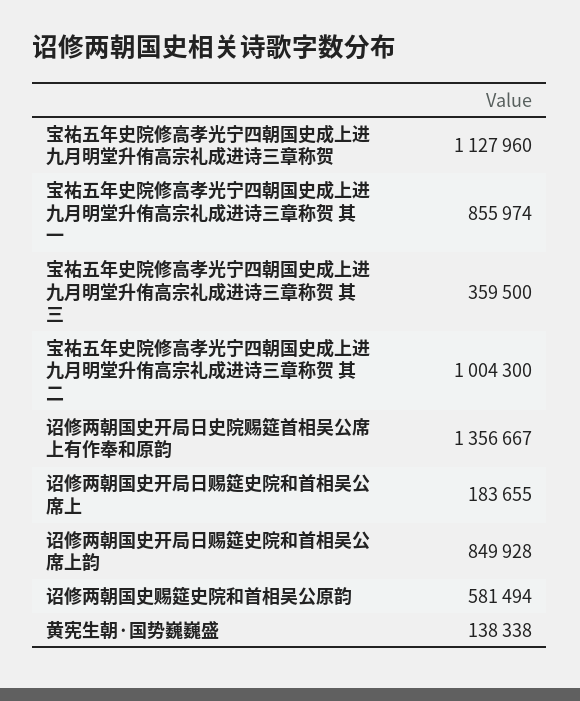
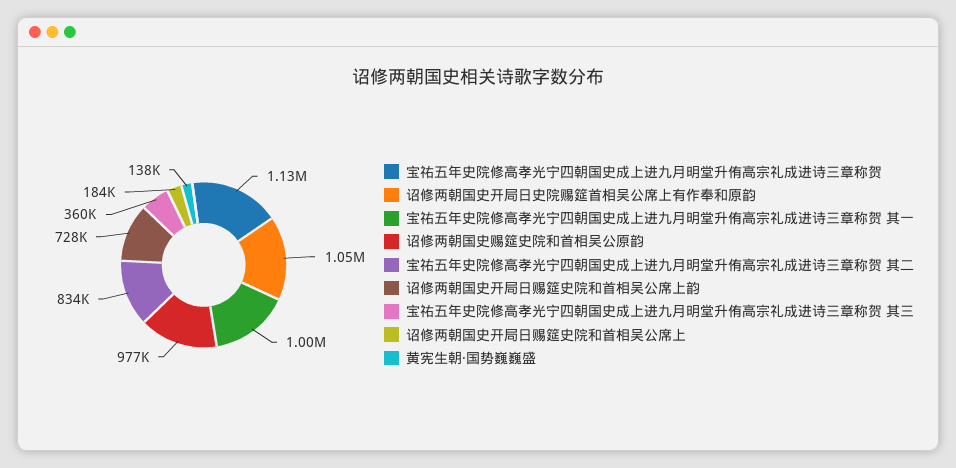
宝祐五年史院修高孝光宁四朝国史成上进九月明堂升侑高宗礼成进诗三章称贺 其一: 855974 -> 1000000
宝祐五年史院修高孝光宁四朝国史成上进九月明堂升侑高宗礼成进诗三章称贺 其二: 1004300 -> 834000
诏修两朝国史开局日史院赐筵首相吴公席上有作奉和原韵: 1356667 -> 1050000
诏修两朝国史开局日赐筵史院和首相吴公席上韵: 849928 -> 728000
诏修两朝国史赐筵史院和首相吴公原韵: 581494 -> 977000

